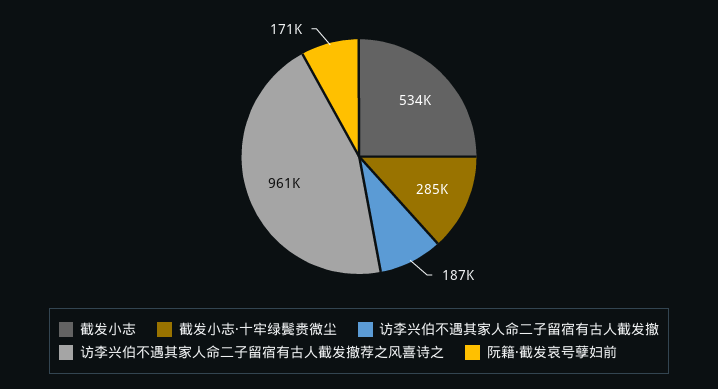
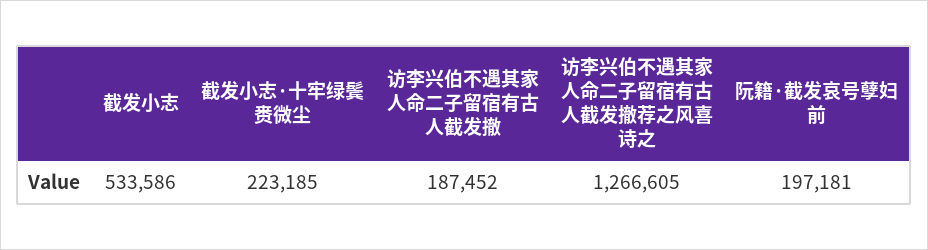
截发小志·十牢绿鬓赉微尘: 285000 -> 223185
访李兴伯不遇其家人命二子留宿有古人截发撤荐之风喜诗之: 961000 -> 1266605
阮籍·截发哀号孽妇前: 171000 -> 197181

